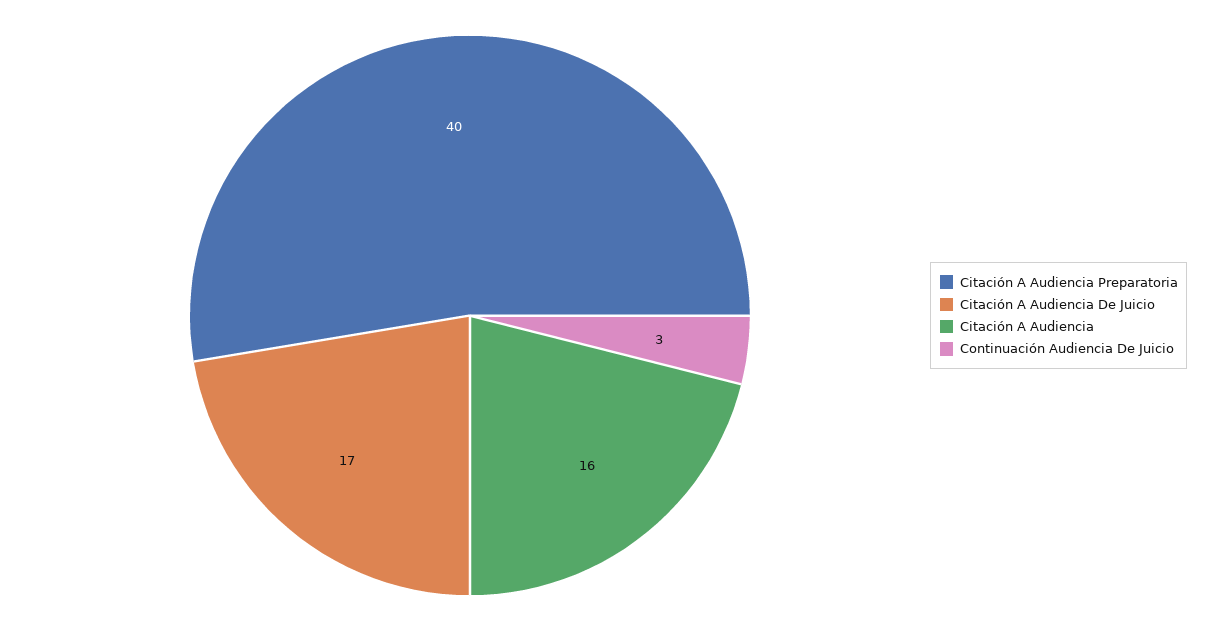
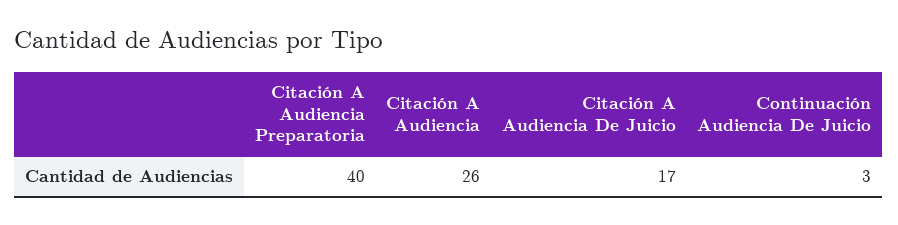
Citación A Audiencia: 16 -> 26

